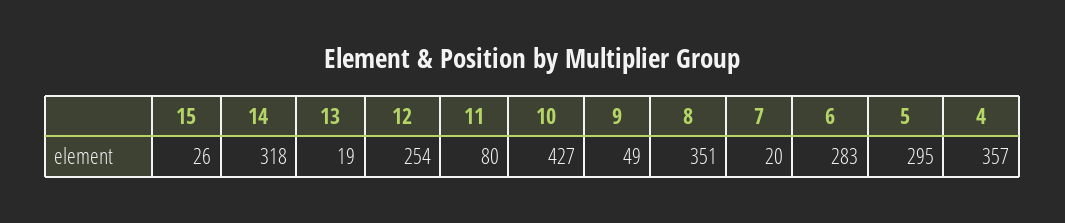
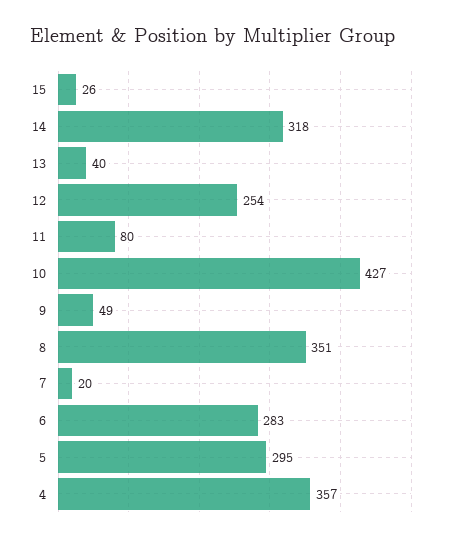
13: 19 -> 40

